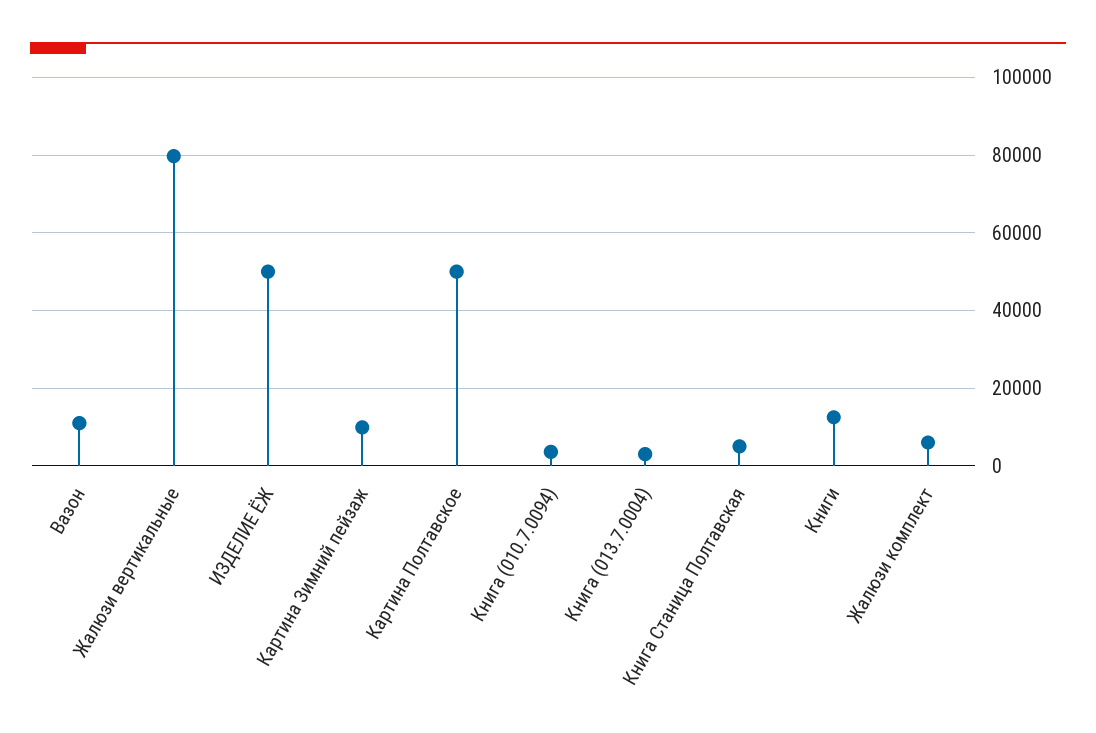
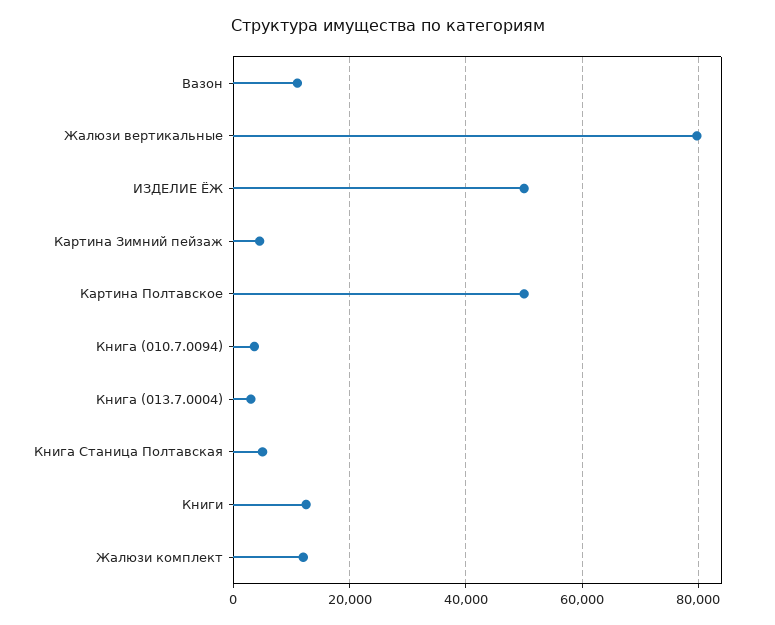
Картина Зимний пейзаж: 10000 -> 4000
Жалюзи комплект: 6000 -> 12000

